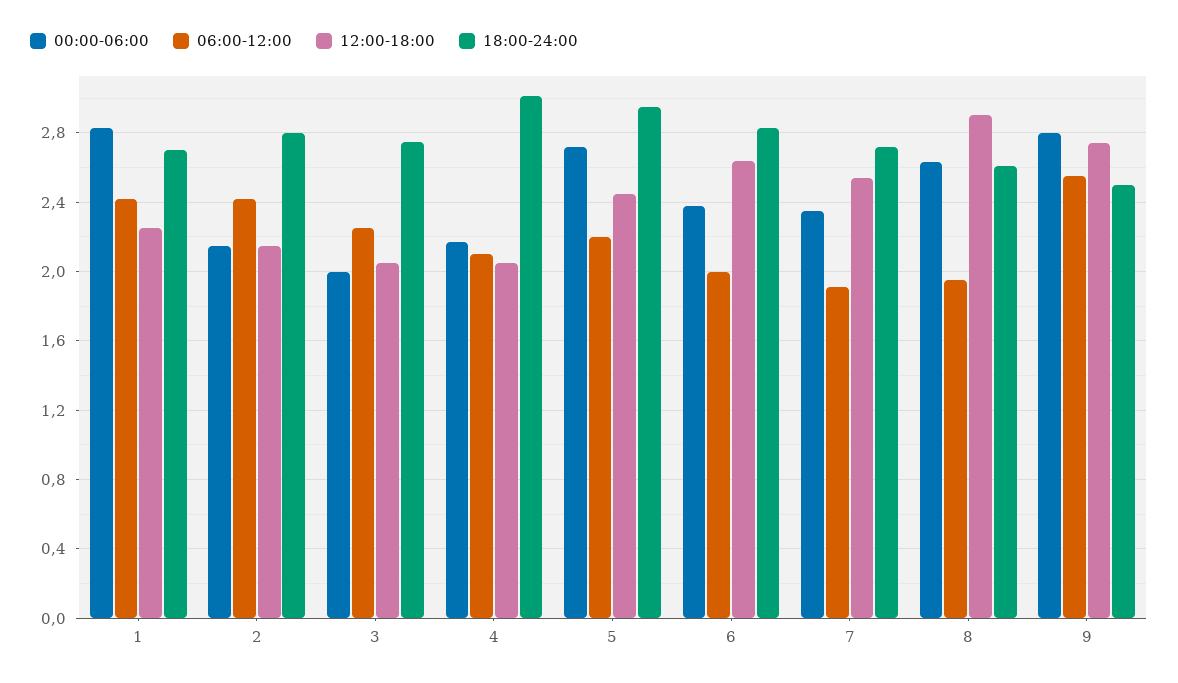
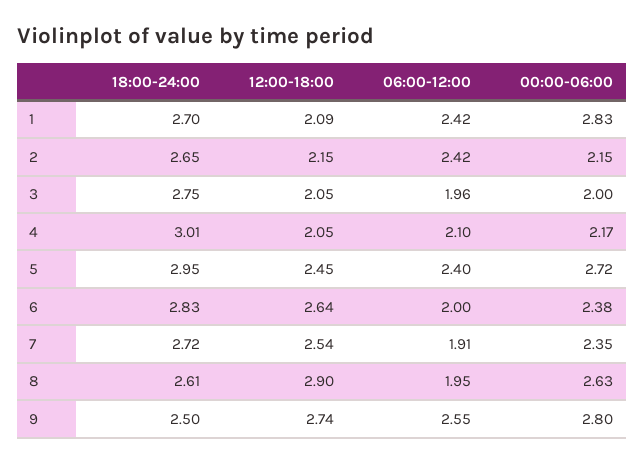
12:00-18:00, 1: 2.25 -> 2.09
18:00-24:00, 2: 2.8 -> 2.65
06:00-12:00, 3: 2.25 -> 1.96
06:00-12:00, 5: 2.2 -> 2.4

